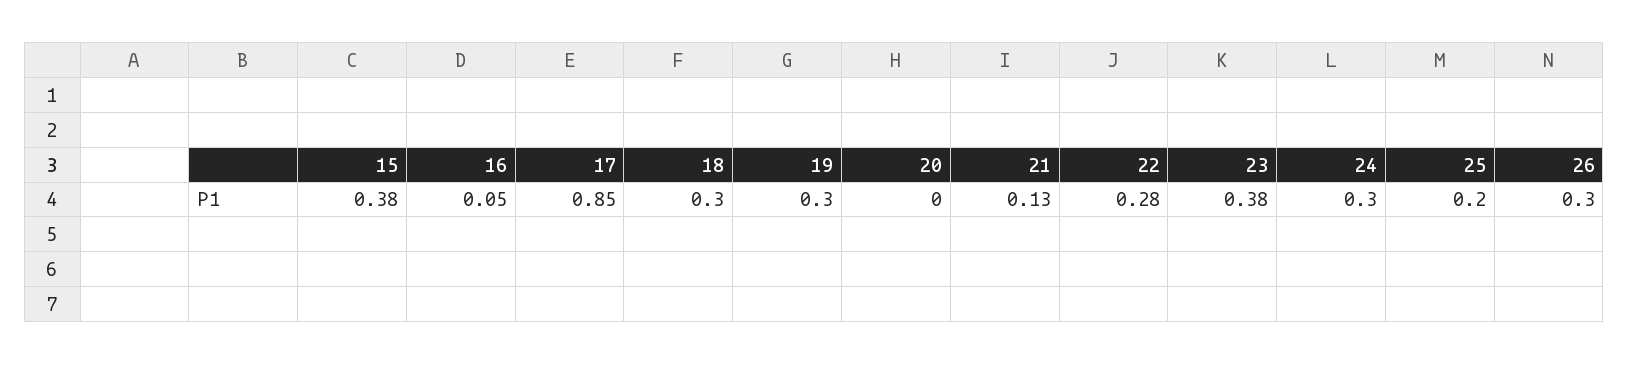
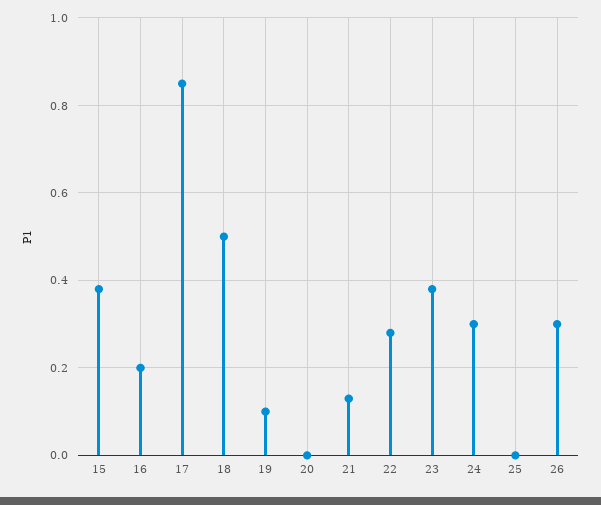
16: 0.05 -> 0.2
18: 0.3 -> 0.5
19: 0.3 -> 0.1
25: 0.2 -> 0

